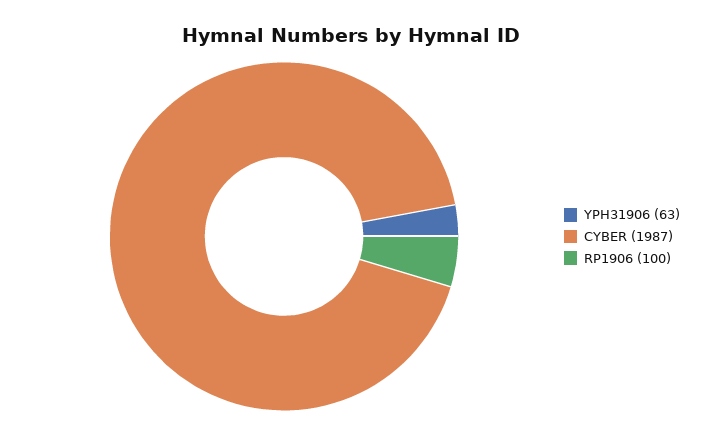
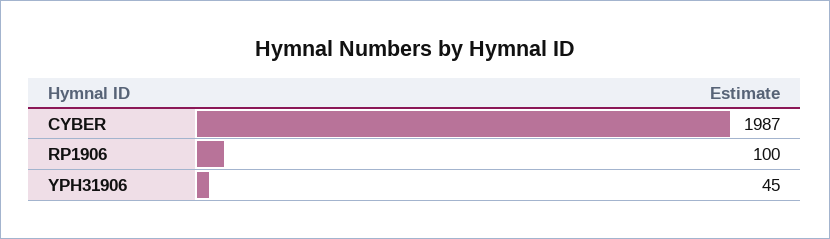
YPH31906: 63 -> 45

